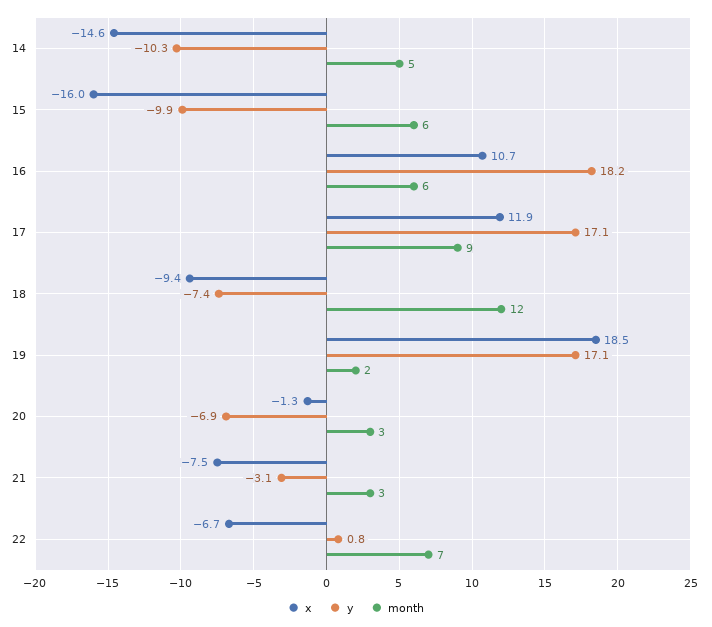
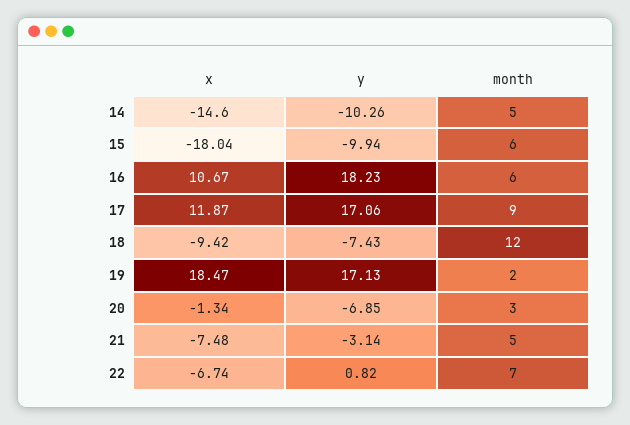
x, 15: -16 -> -18.04
month, 21: 3 -> 5

